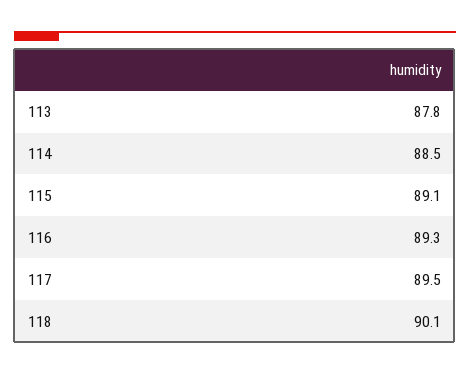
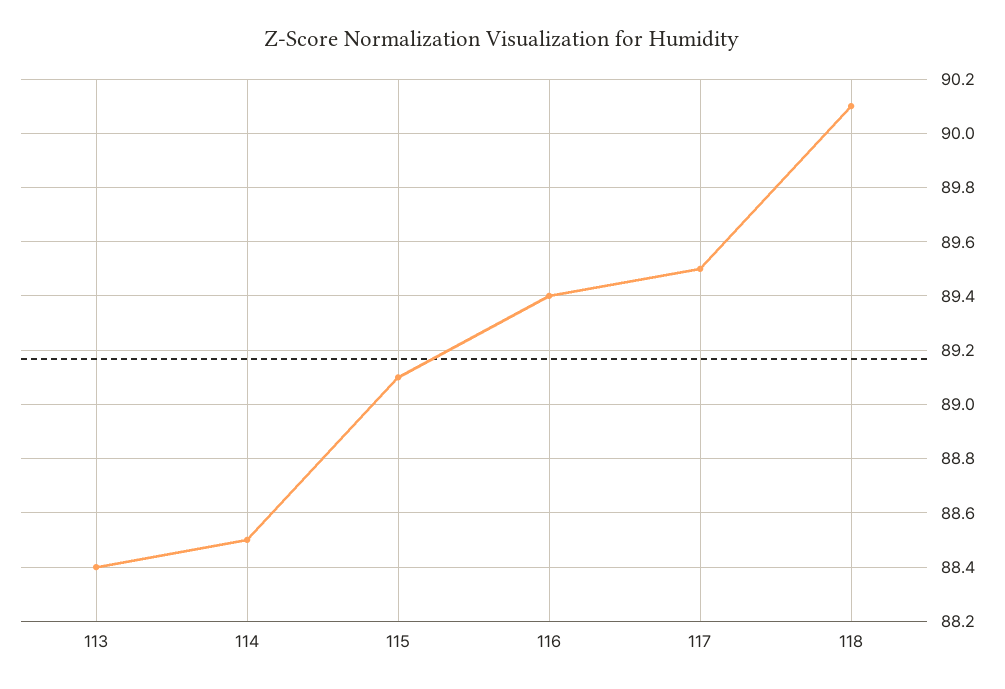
113: 87.8 -> 88.4
116: 89.3 -> 89.4

